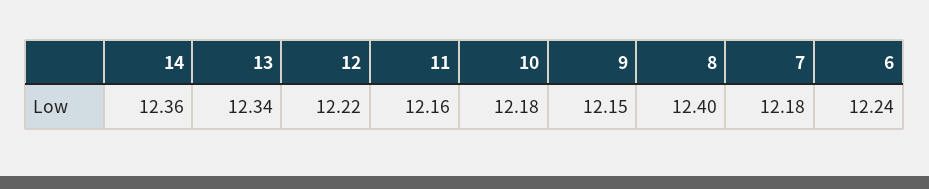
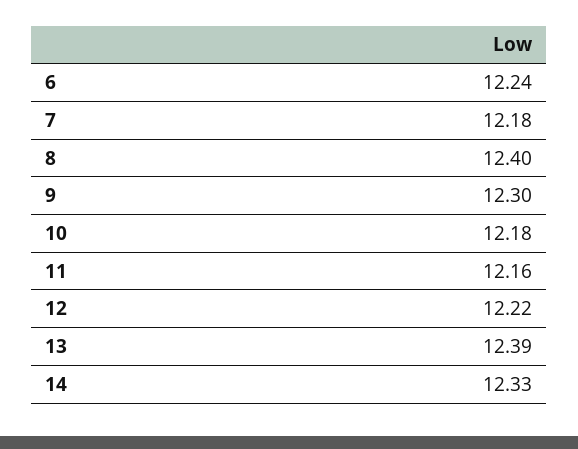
14: 12.36 -> 12.33
13: 12.34 -> 12.39
9: 12.15 -> 12.3

